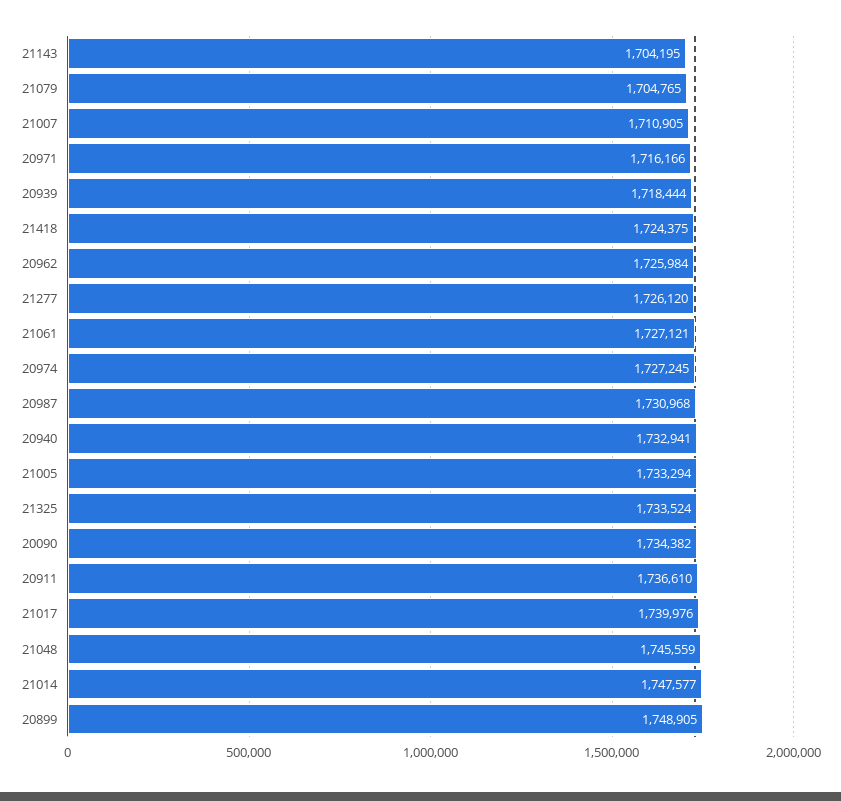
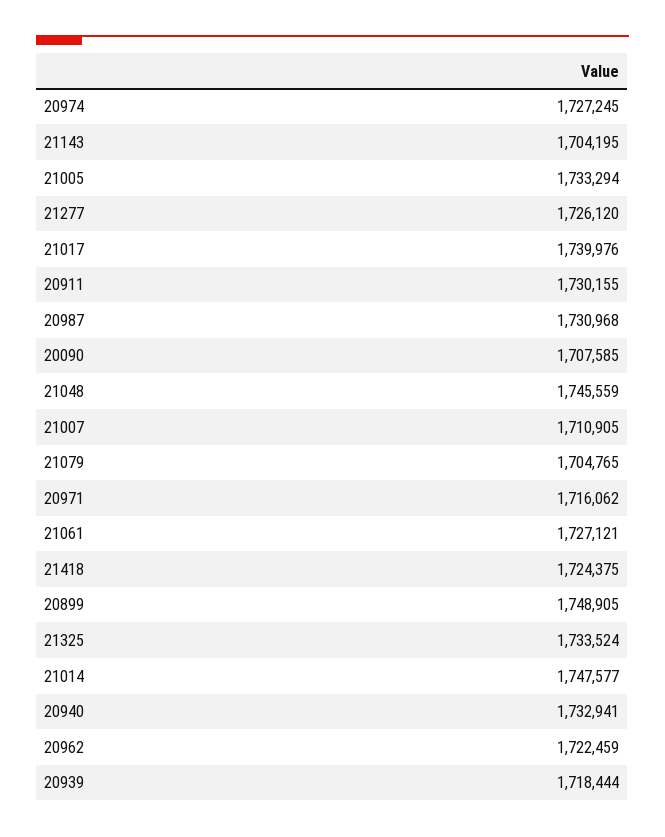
20971: 1716166 -> 1716062
20962: 1725984 -> 1722459
20090: 1734382 -> 1707585
20911: 1736610 -> 1730155

